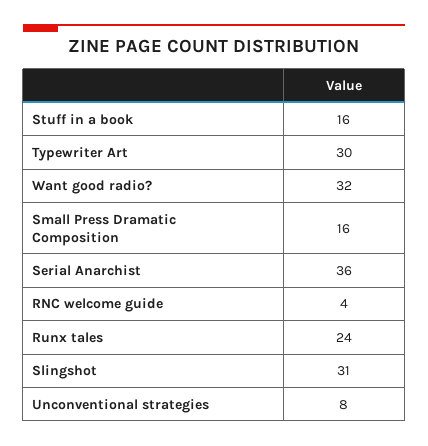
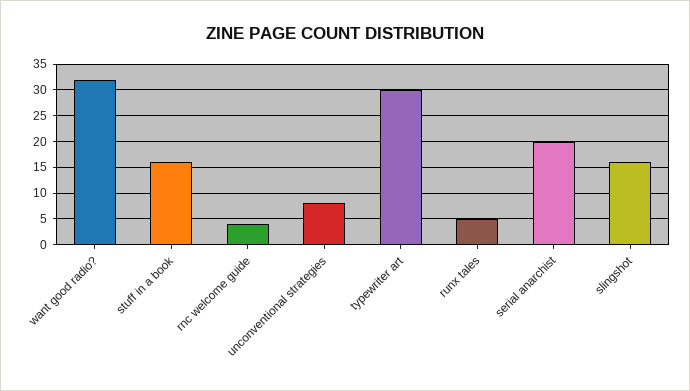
Small Press Dramatic Composition: 16 -> none
Serial Anarchist: 36 -> 20
Runx tales: 24 -> 5
Slingshot: 31 -> 15

